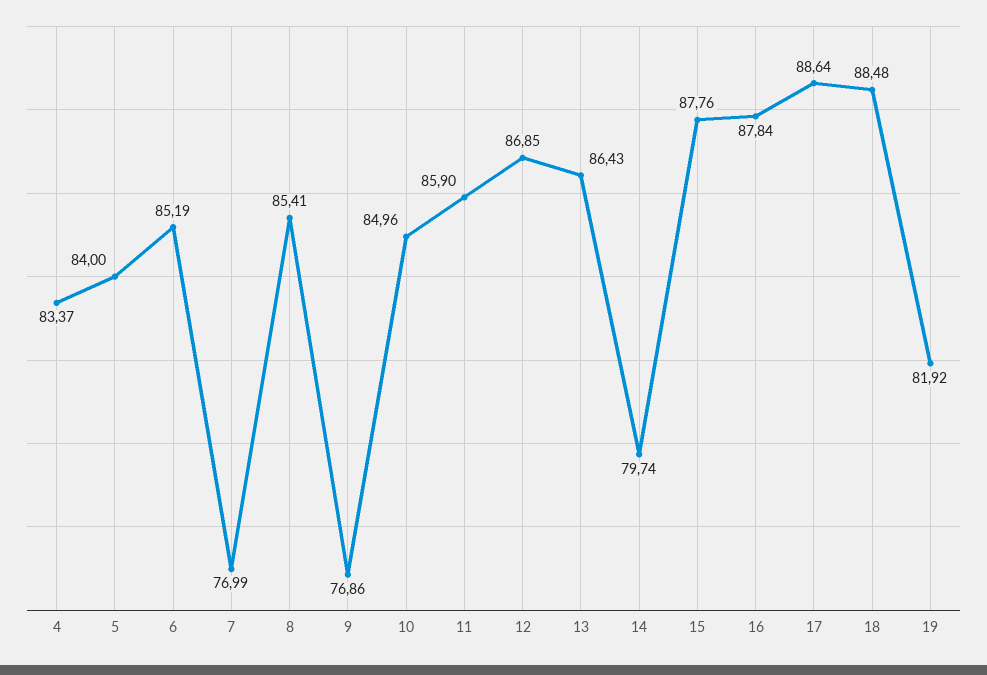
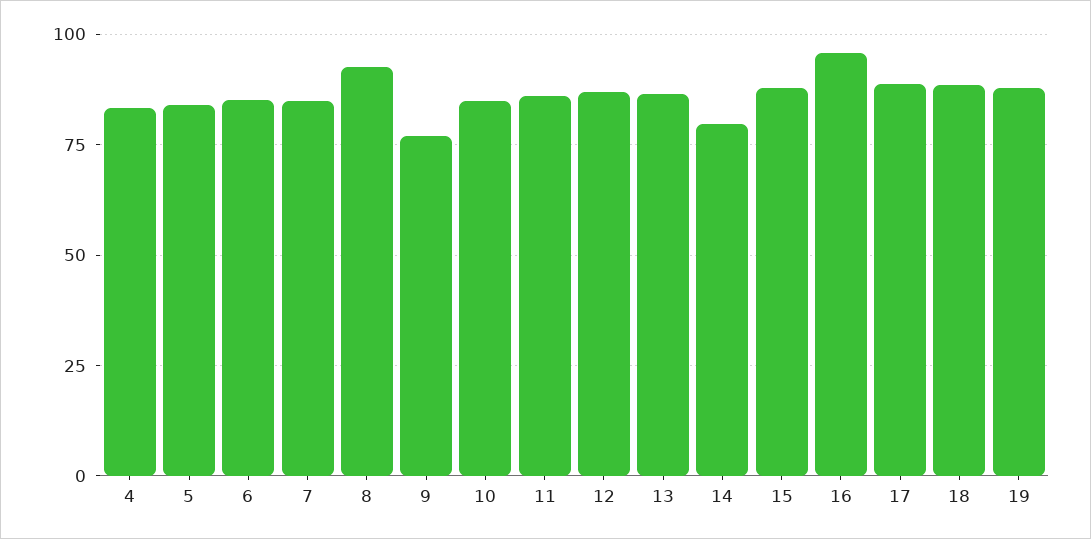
7: 76.99 -> 85
8: 85.41 -> 92.5
16: 87.84 -> 95
19: 81.92 -> 87.5

